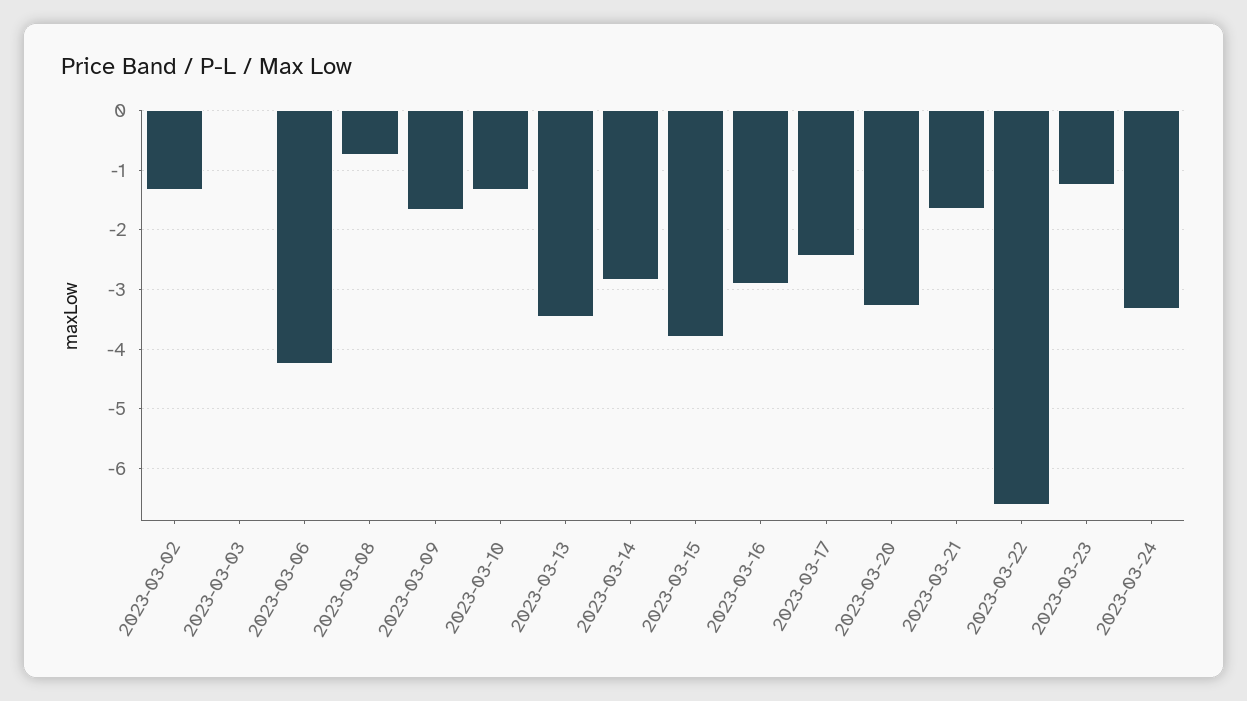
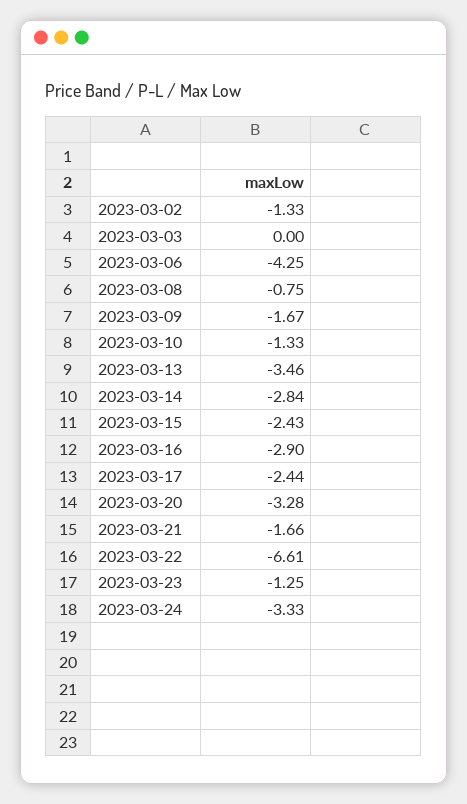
2023-03-15: -3.8 -> -2.43

